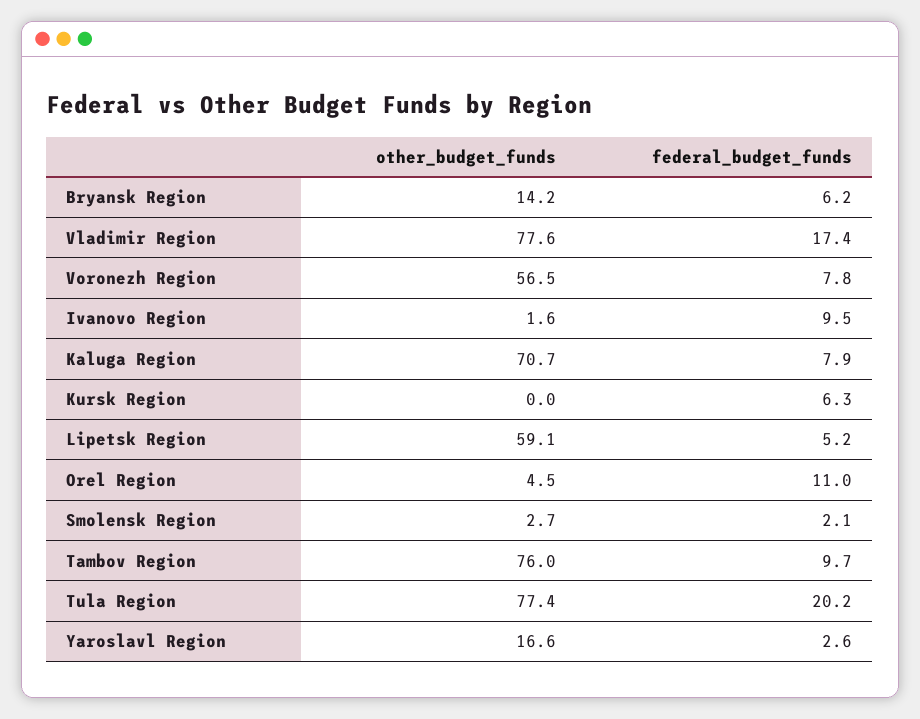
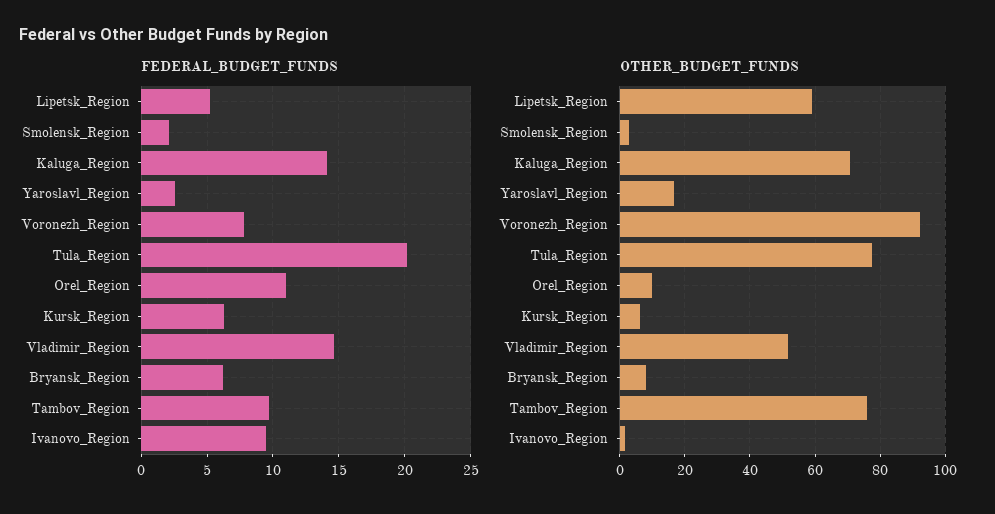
other_budget_funds, Bryansk Region: 14.2 -> 8
other_budget_funds, Vladimir Region: 77.6 -> 52
federal_budget_funds, Vladimir Region: 17.4 -> 14.5
other_budget_funds, Voronezh Region: 56.5 -> 92
federal_budget_funds, Kaluga Region: 7.9 -> 14
other_budget_funds, Kursk Region: 0 -> 6
other_budget_funds, Orel Region: 4.5 -> 10

